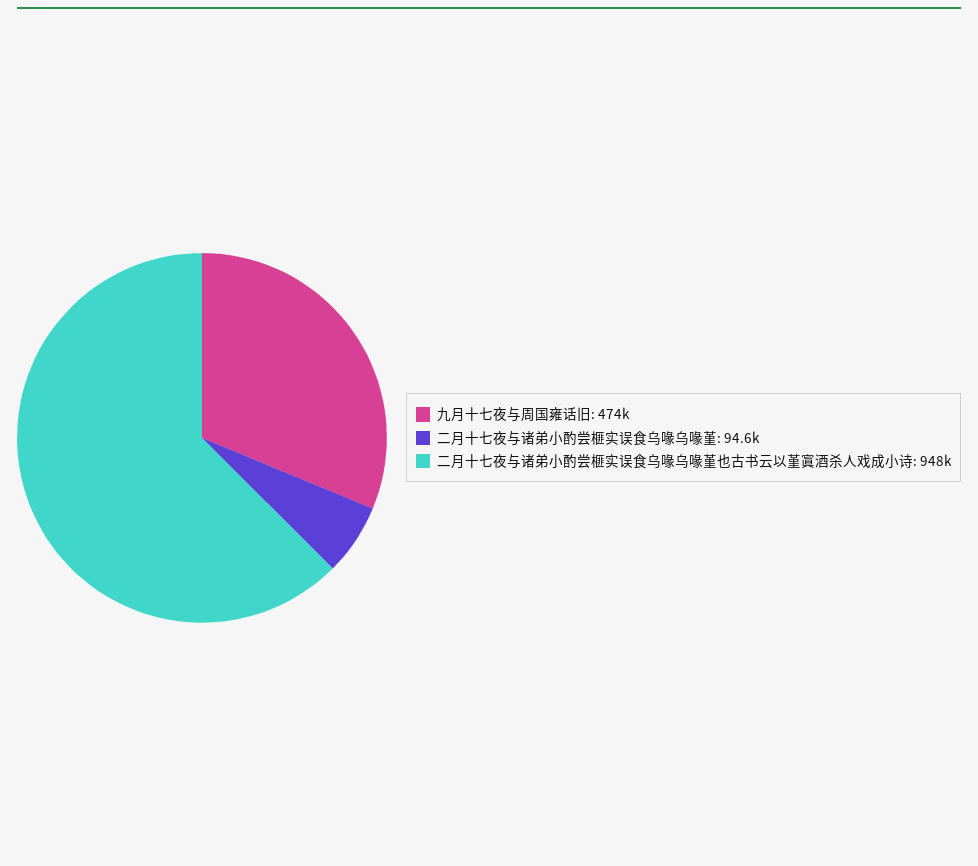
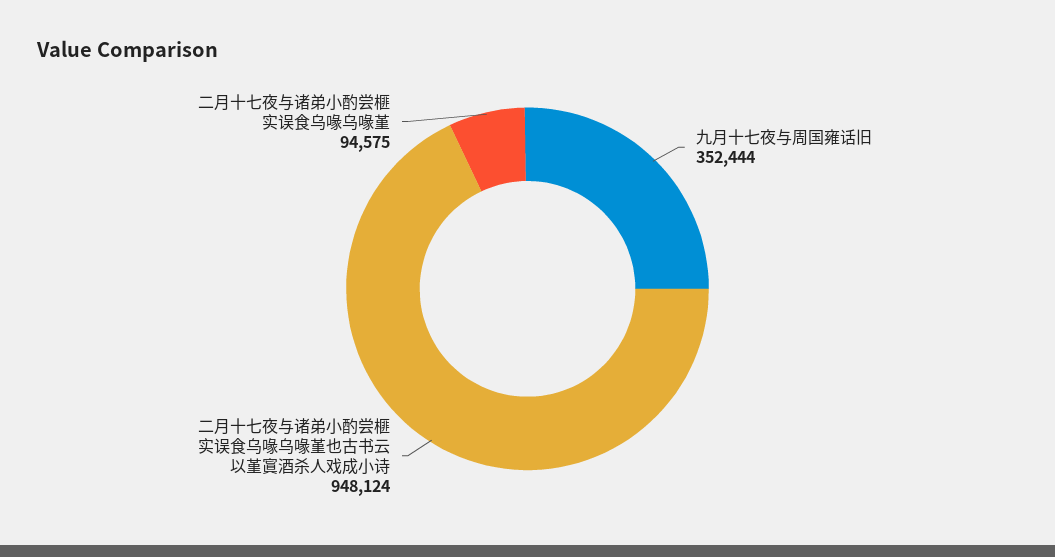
九月十七夜与周国雍话旧: 474000 -> 352444

